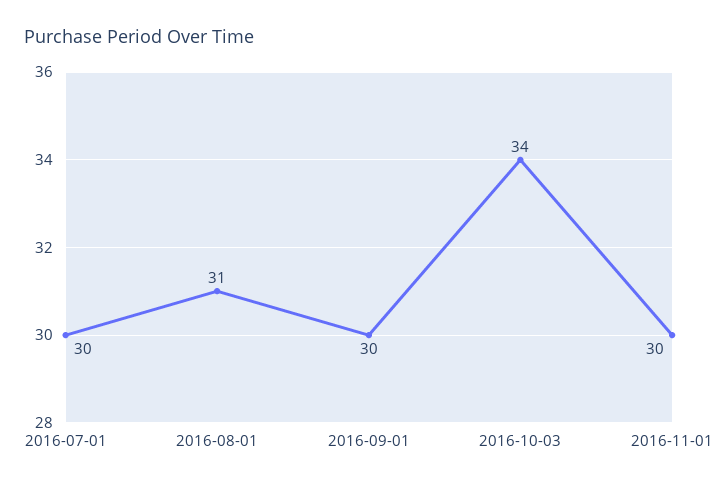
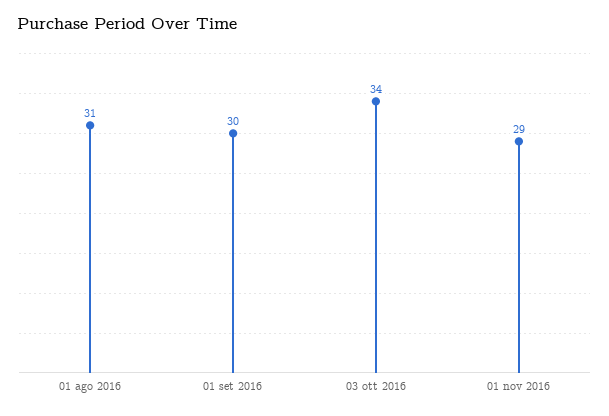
2016-07-01: 30 -> none
2016-11-01: 30 -> 29

